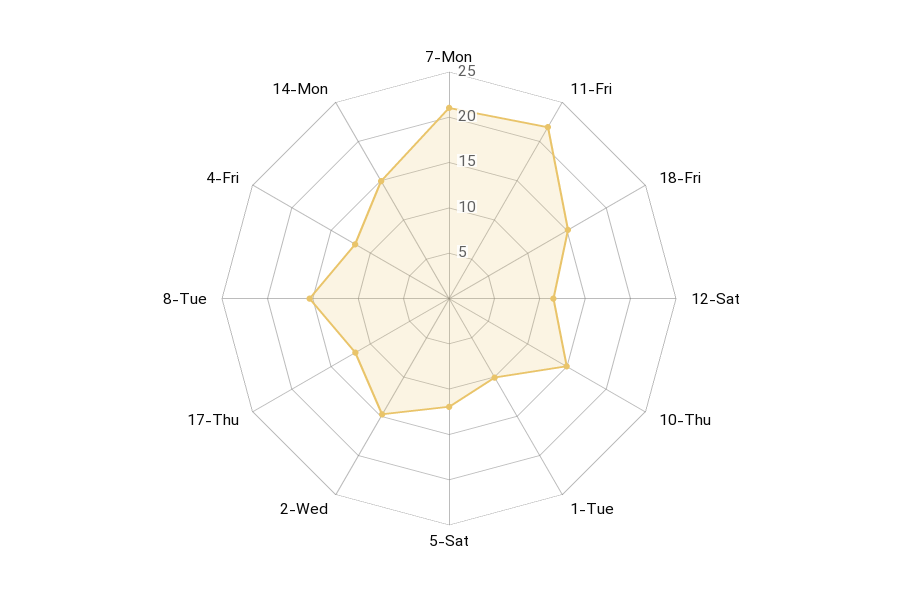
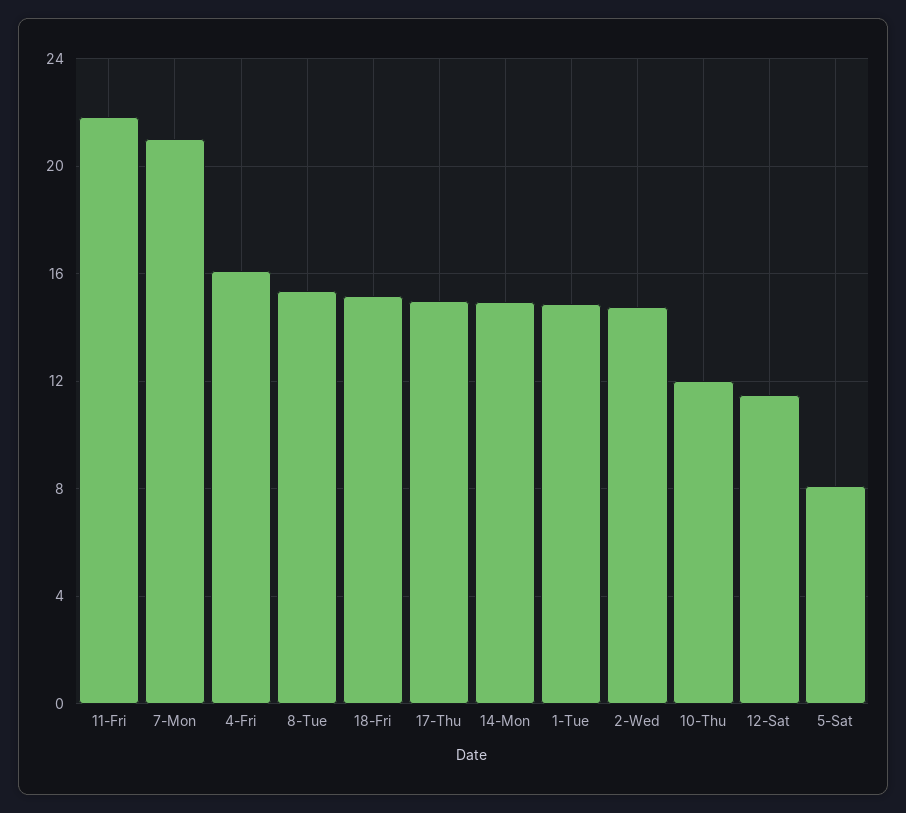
10-Thu: 15 -> 12
1-Tue: 10 -> 15
5-Sat: 12 -> 8
17-Thu: 12 -> 15
4-Fri: 12 -> 16

